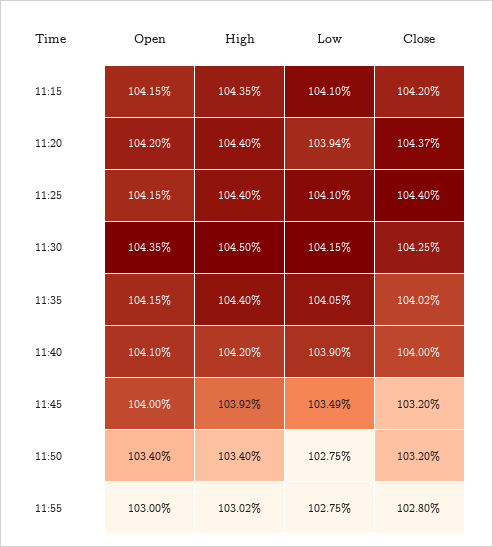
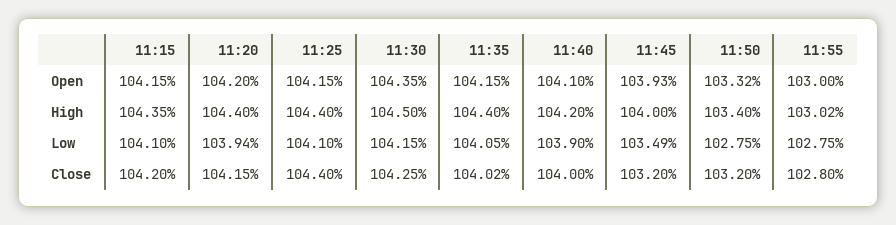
Close, 11:20: 104.37 -> 104.15
Open, 11:45: 104 -> 103.93
High, 11:45: 103.92 -> 104
Open, 11:50: 103.4 -> 103.32

